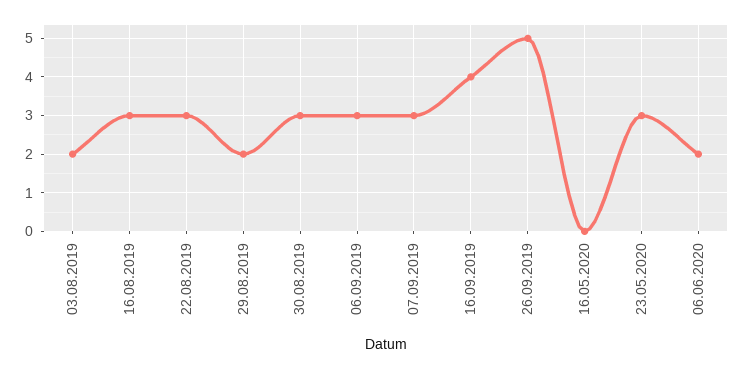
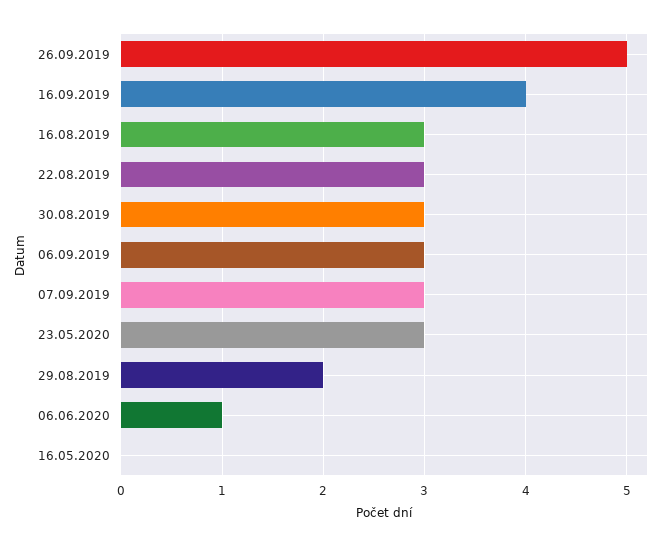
03.08.2019: 2 -> none
06.06.2020: 2 -> 1

